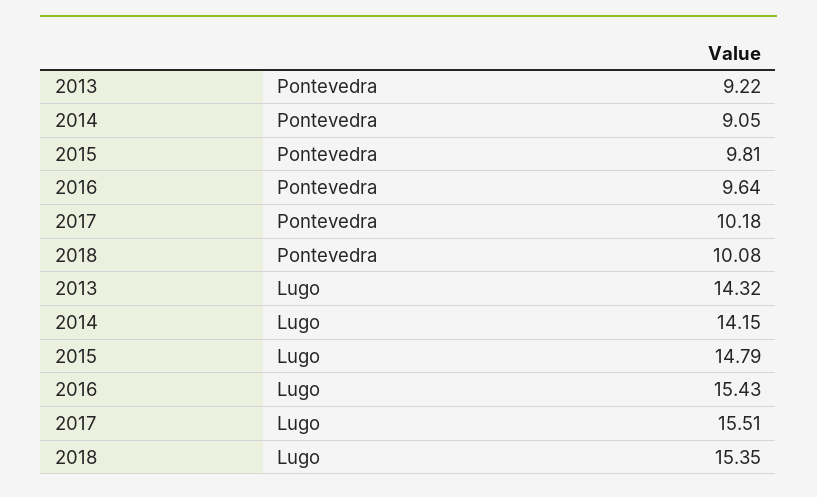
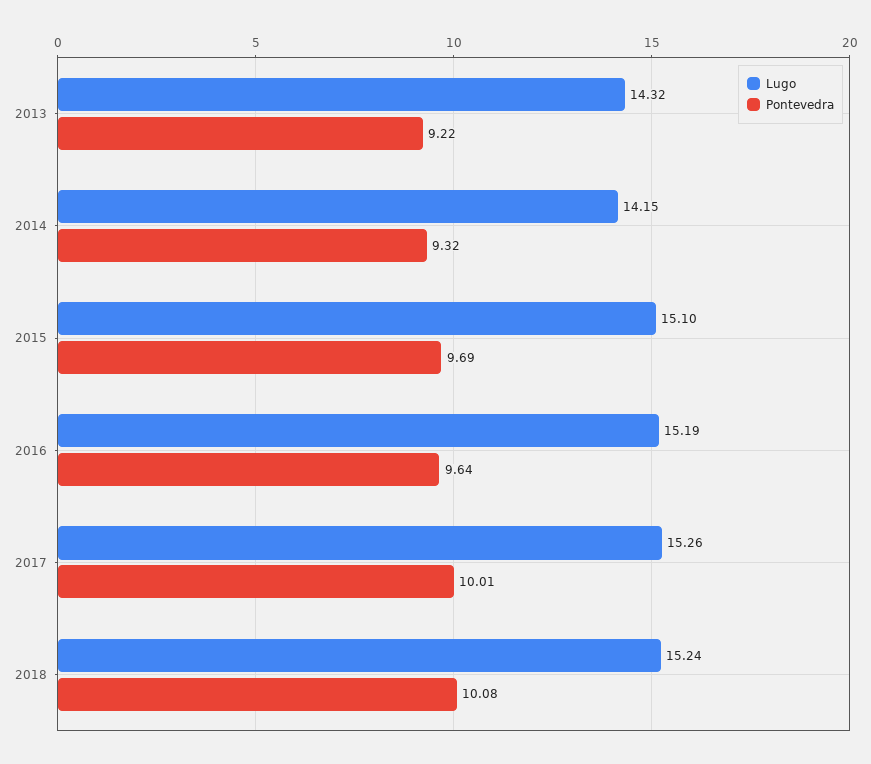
Pontevedra, 2014: 9.05 -> 9.32
Pontevedra, 2015: 9.81 -> 9.69
Pontevedra, 2017: 10.18 -> 10.01
Lugo, 2015: 14.79 -> 15.1
Lugo, 2016: 15.43 -> 15.19
Lugo, 2017: 15.51 -> 15.26
Lugo, 2018: 15.35 -> 15.24

